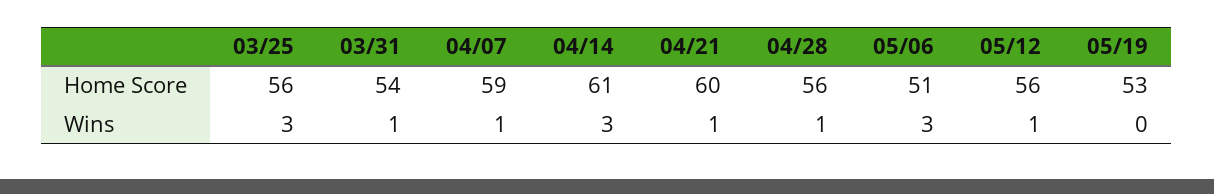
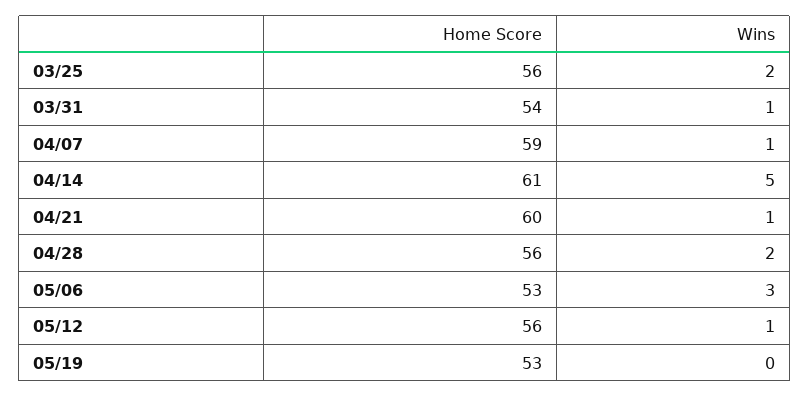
05/06, Home Score: 51 -> 53
03/25, Wins: 3 -> 2
04/14, Wins: 3 -> 5
04/28, Wins: 1 -> 2

